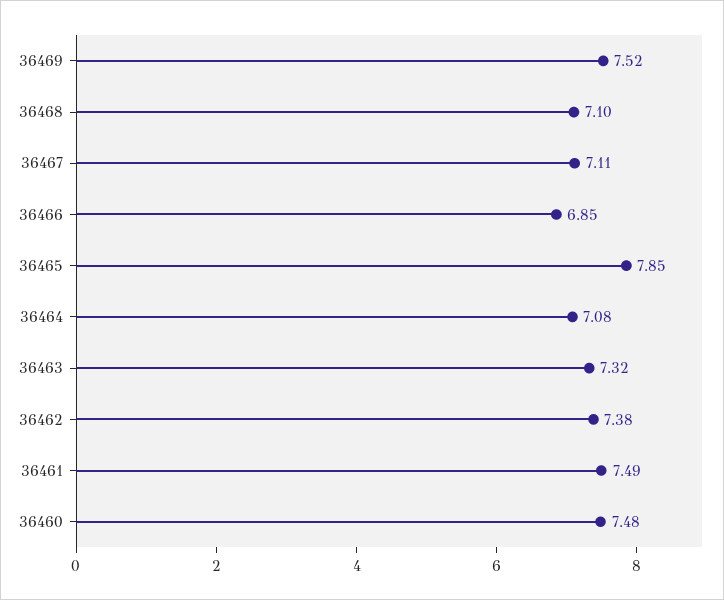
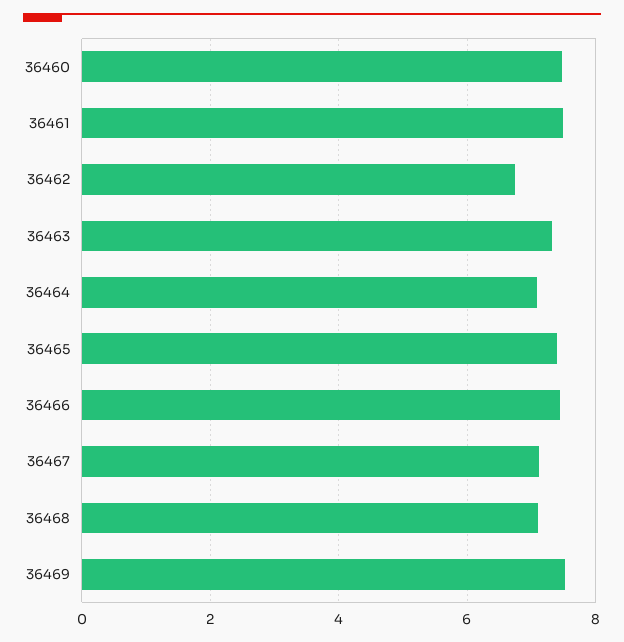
36466: 6.85 -> 7.4
36465: 7.85 -> 7.4
36462: 7.38 -> 6.8

